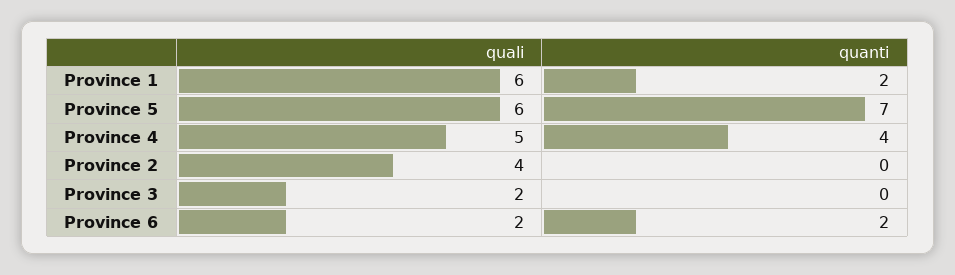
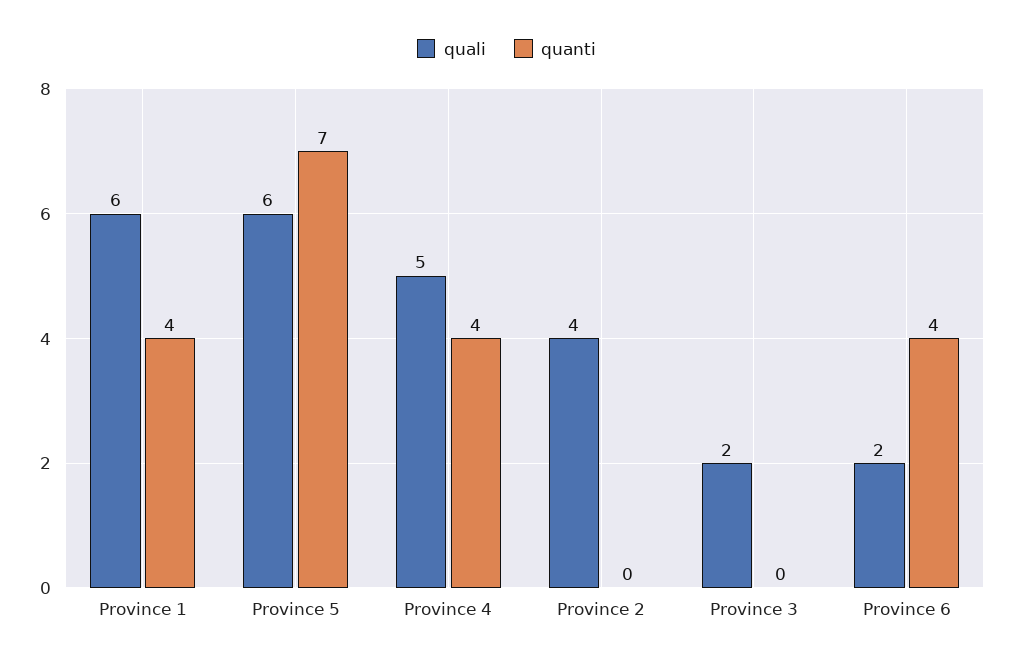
quanti, Province 1: 2 -> 4
quanti, Province 6: 2 -> 4

